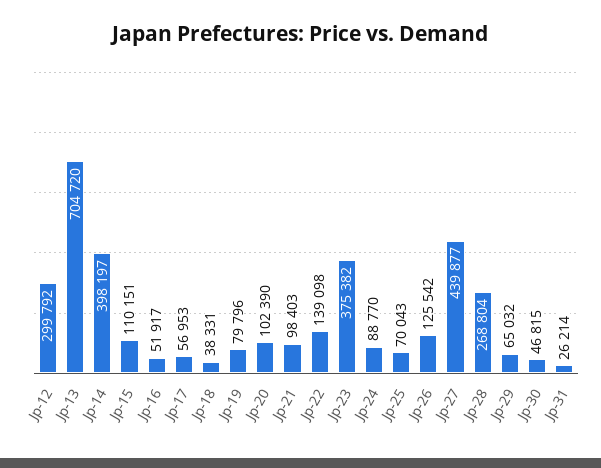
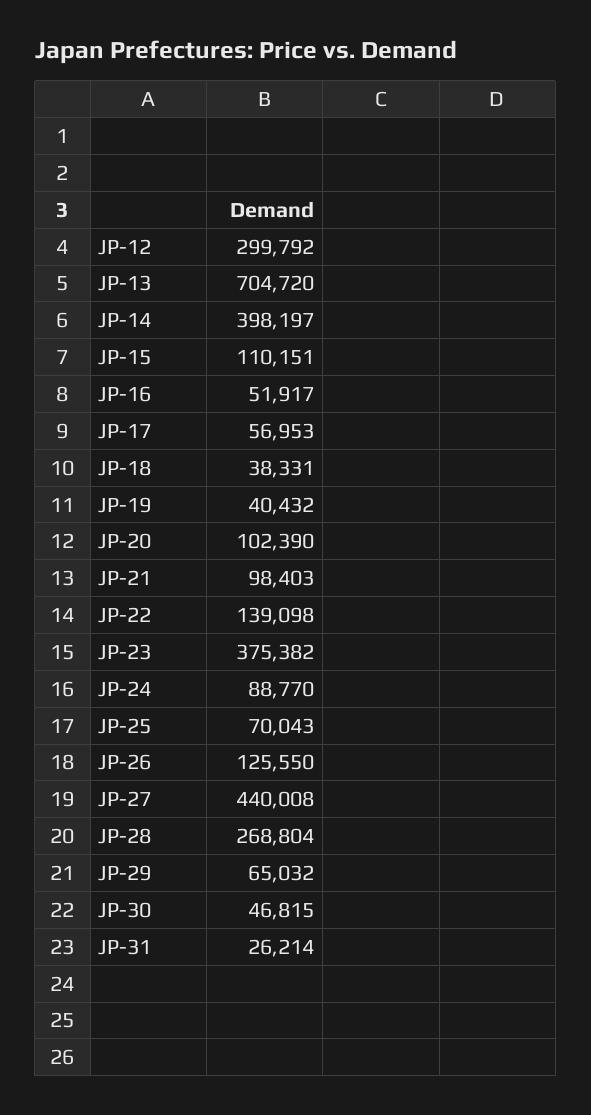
Jp-19: 79796 -> 40432
Jp-26: 125542 -> 125550
Jp-27: 439877 -> 440008

